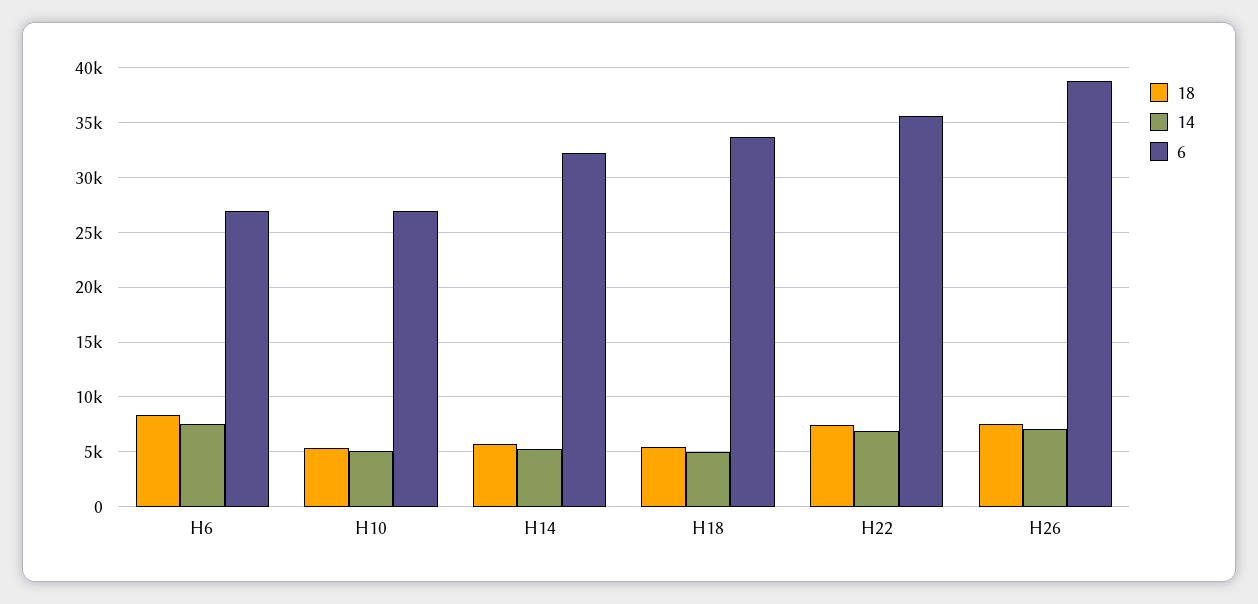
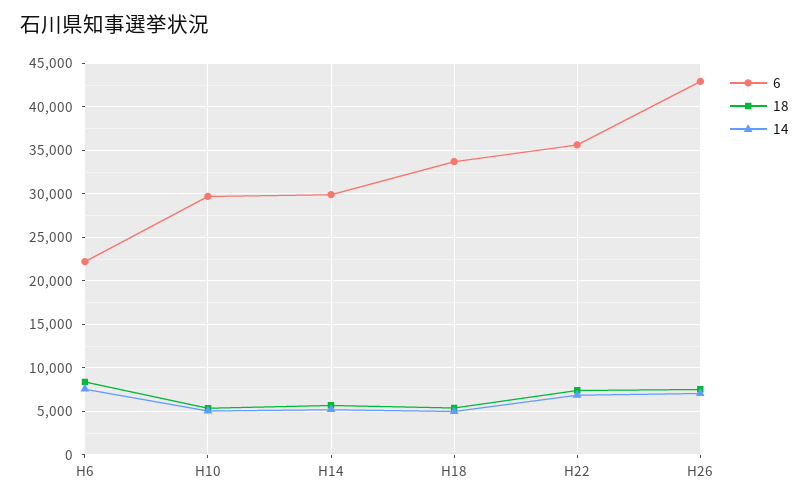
6, H6: 27000 -> 22000
6, H10: 27000 -> 30000
6, H14: 32000 -> 30000
6, H26: 39000 -> 43000

